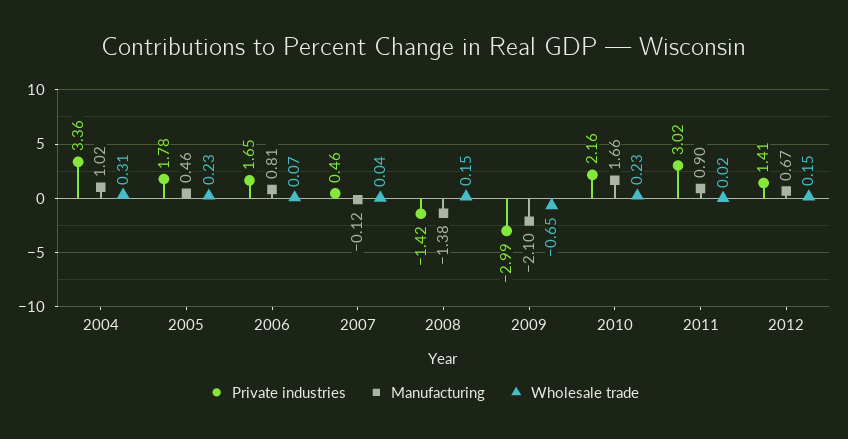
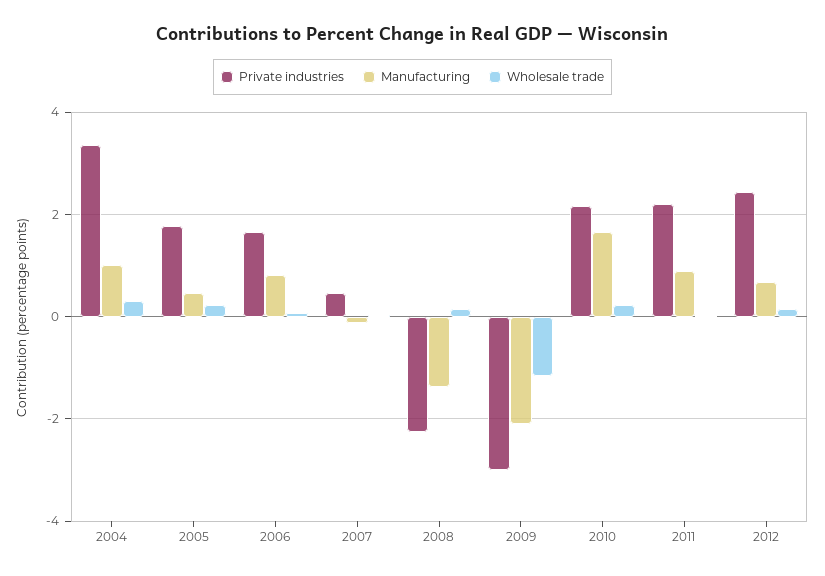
Private industries, 2008: -1.42 -> -2.2
Wholesale trade, 2009: -0.65 -> -1.2
Private industries, 2011: 3.02 -> 2.2
Private industries, 2012: 1.41 -> 2.4

